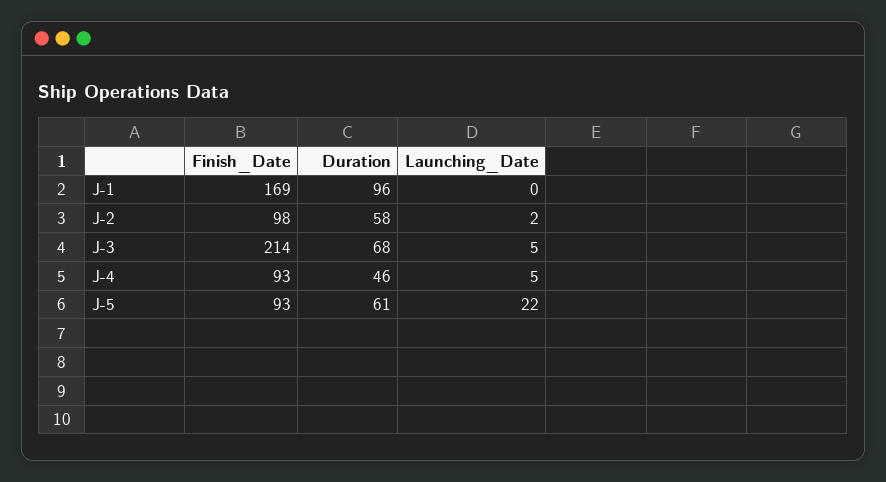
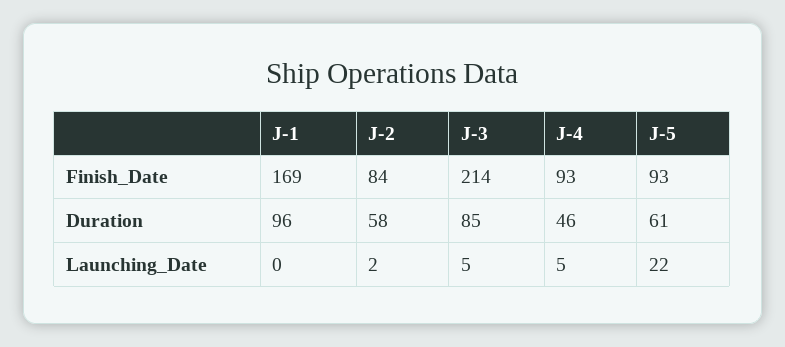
Finish_Date, J-2: 98 -> 84
Duration, J-3: 68 -> 85

